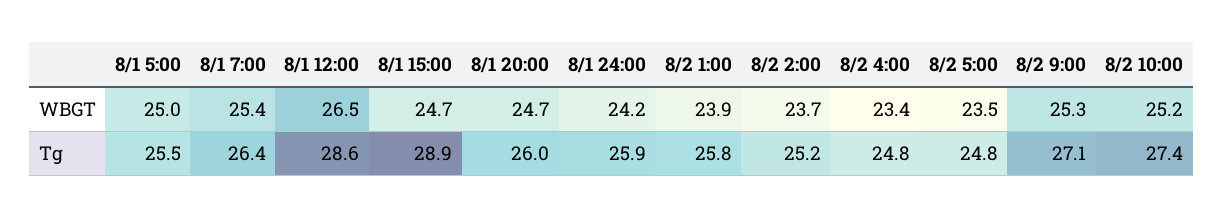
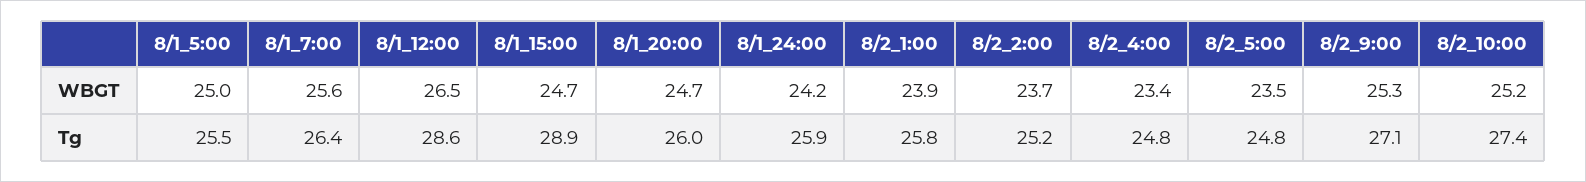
8/1 7:00, WBGT: 25.4 -> 25.6

